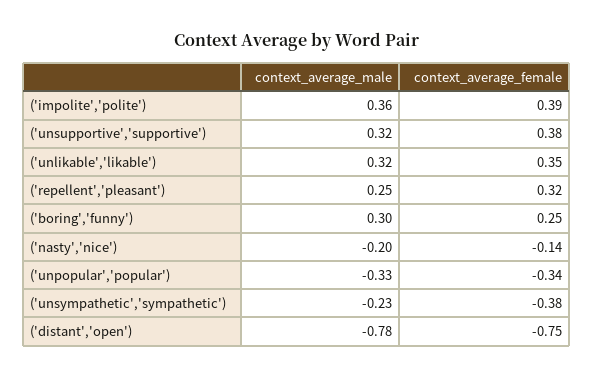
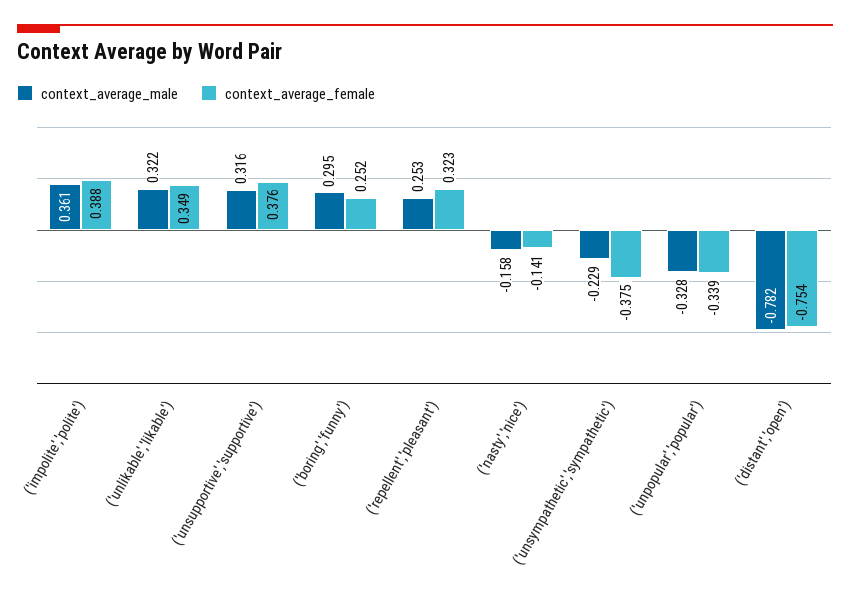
context_average_male, ('nasty','nice'): -0.2 -> -0.158

